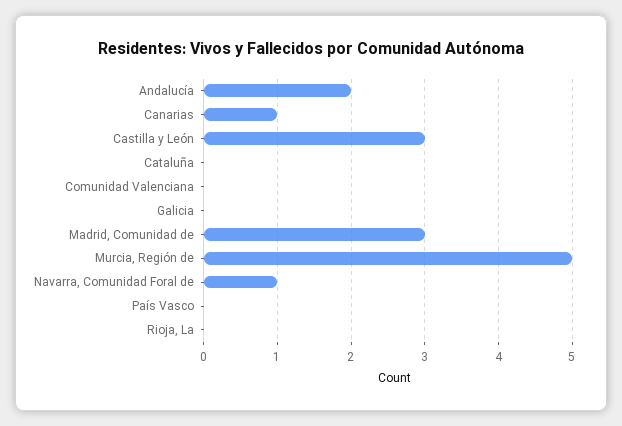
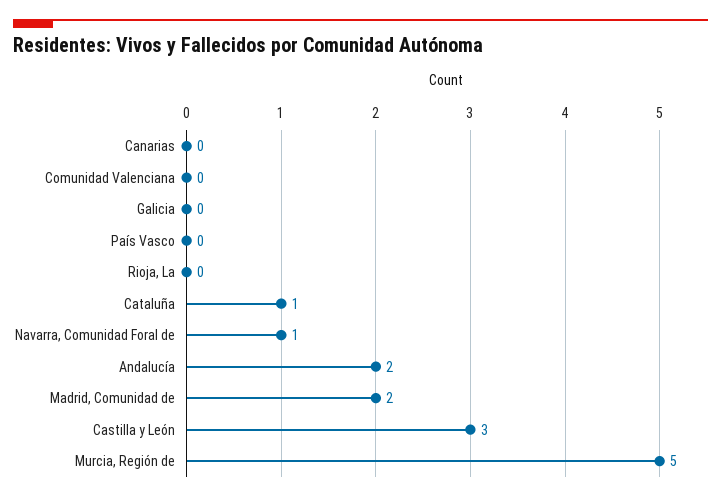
Canarias: 1 -> 0
Cataluña: 0 -> 1
Madrid, Comunidad de: 3 -> 2

